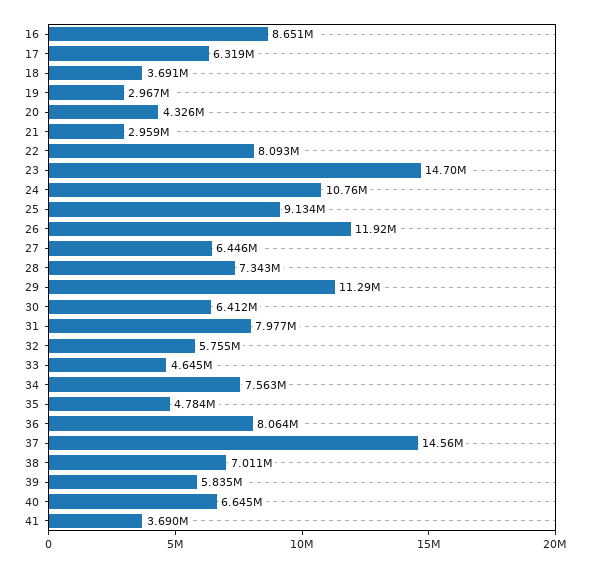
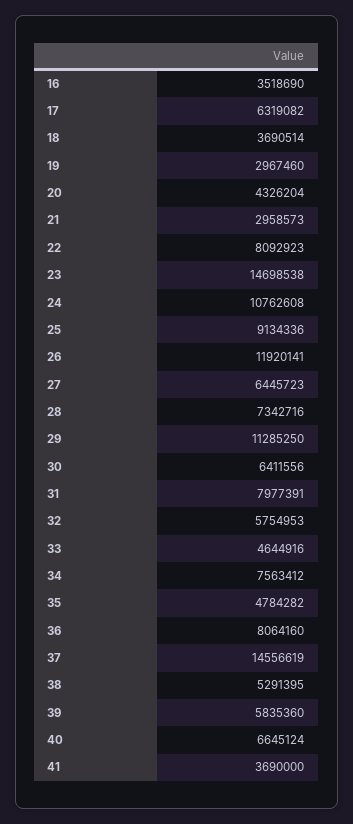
16: 8651000 -> 3518690
38: 7011000 -> 5291395

